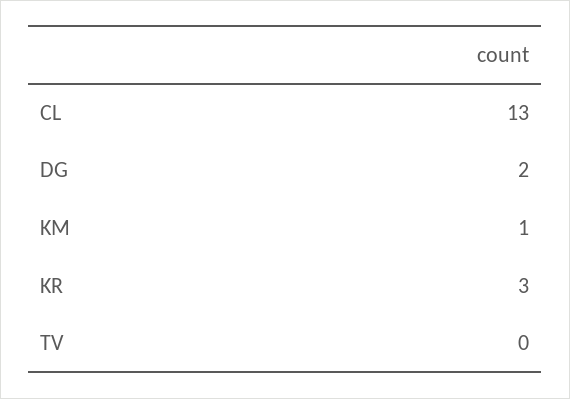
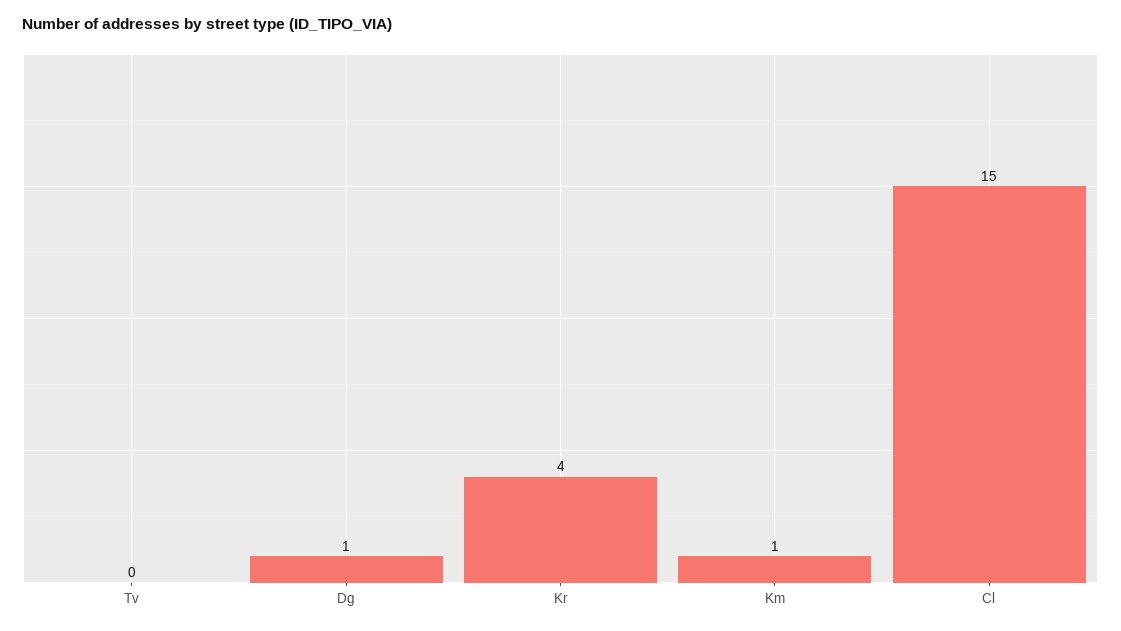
CL: 13 -> 15
DG: 2 -> 1
KR: 3 -> 4

